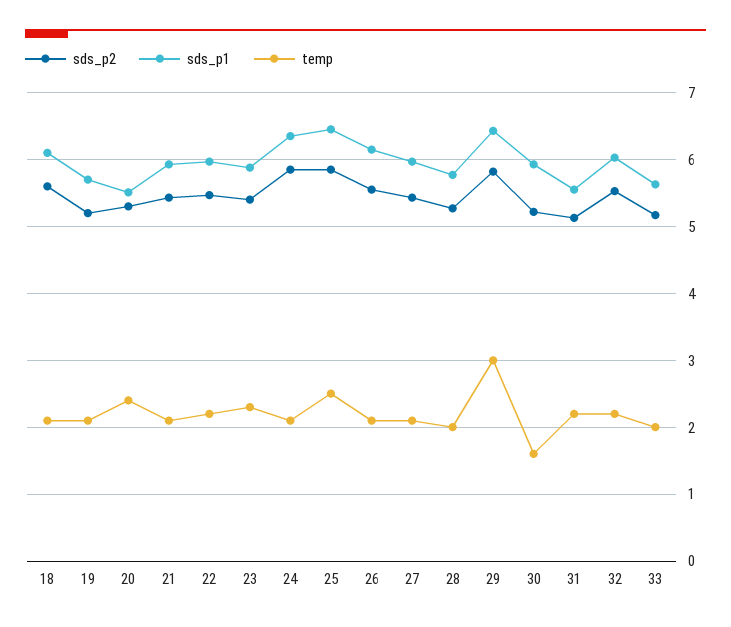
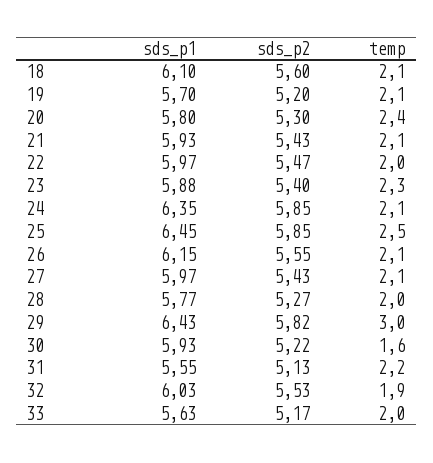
sds_p1, 20: 5.5 -> 5.8
temp, 22: 2.2 -> 2
temp, 32: 2.2 -> 1.9

